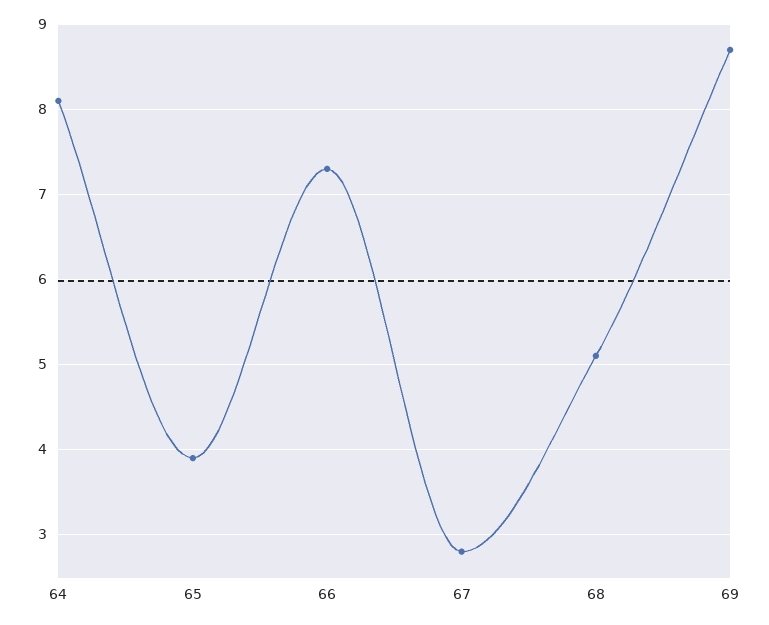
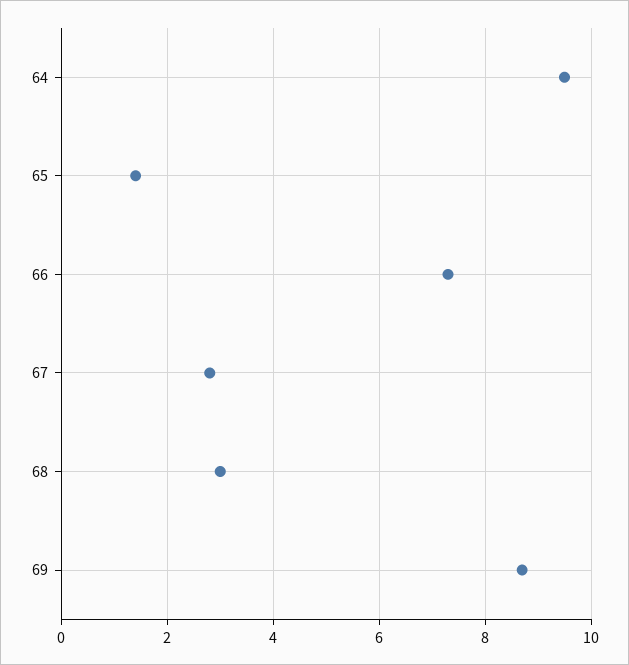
64: 8.1 -> 9.5
65: 3.9 -> 1.5
68: 5.1 -> 3

